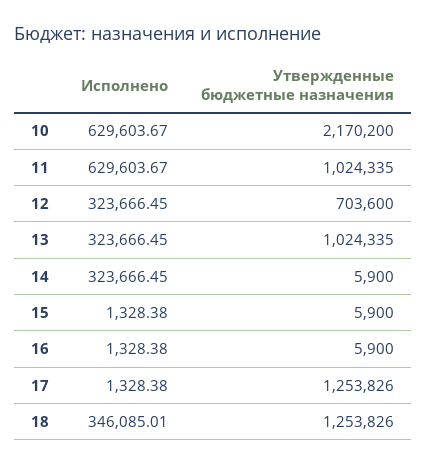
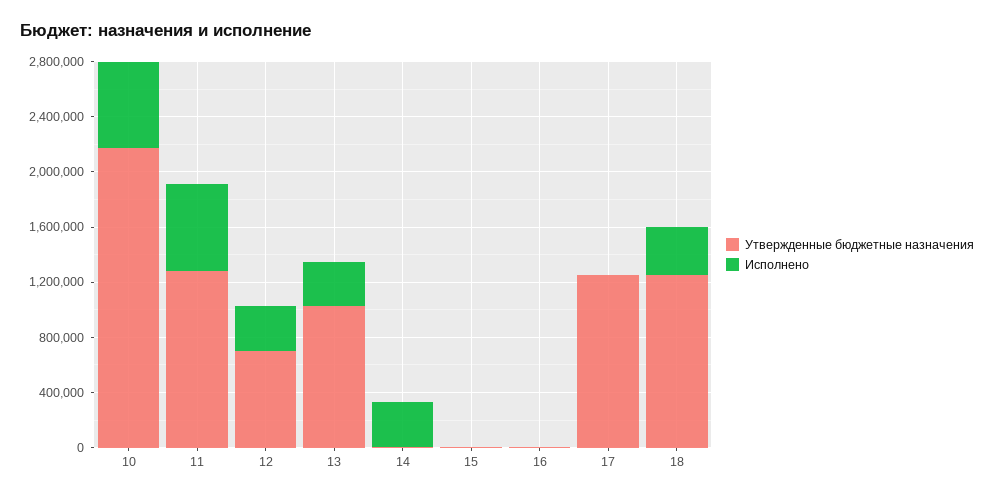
Утвержденные бюджетные назначения, 11: 1024335 -> 1300000

